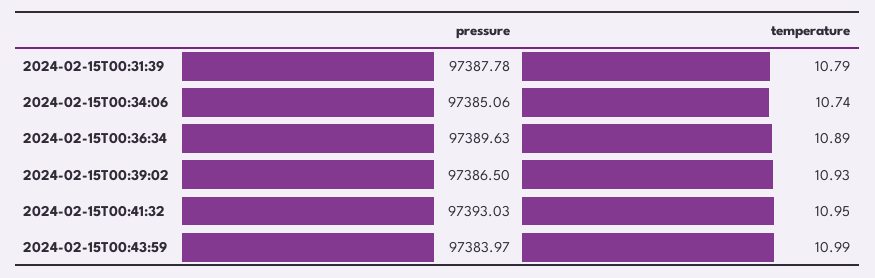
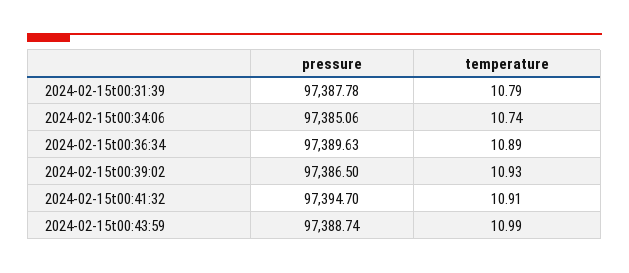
pressure, 2024-02-15T00:41:32: 97393.03 -> 97394.7
temperature, 2024-02-15T00:41:32: 10.95 -> 10.91
pressure, 2024-02-15T00:43:59: 97383.97 -> 97388.74

